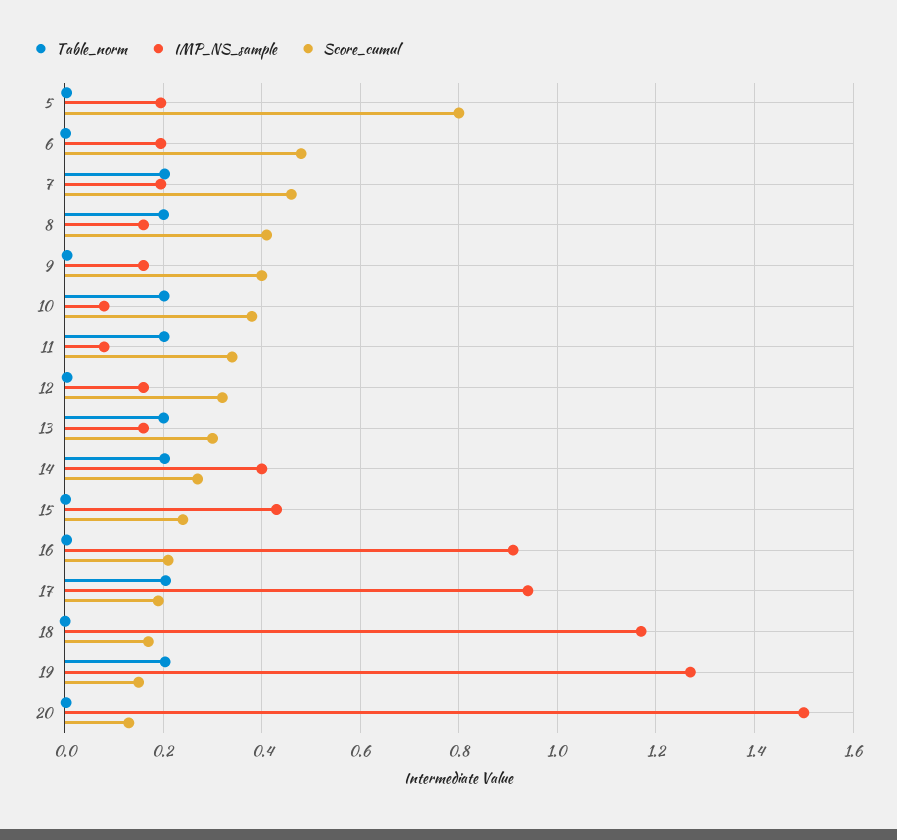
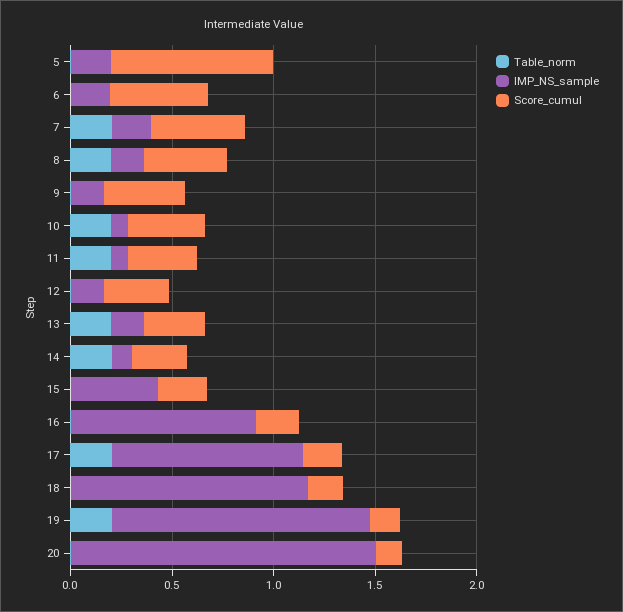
IMP_NS_sample, 14: 0.4 -> 0.1

